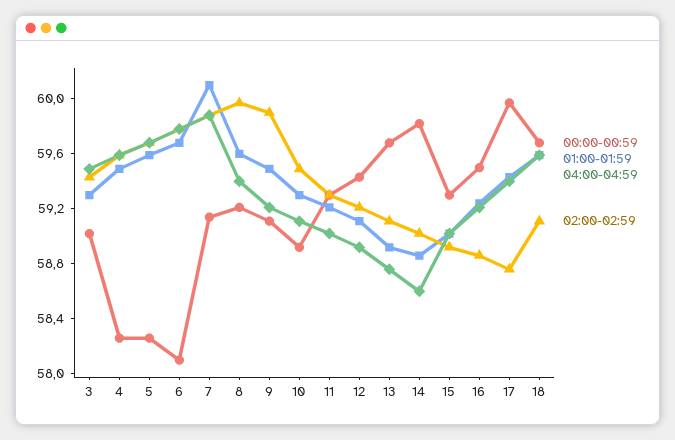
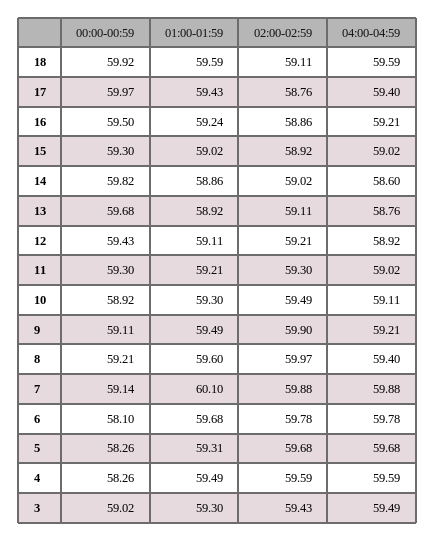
01:00-01:59, 5: 59.6 -> 59.31
00:00-00:59, 18: 59.7 -> 59.92

